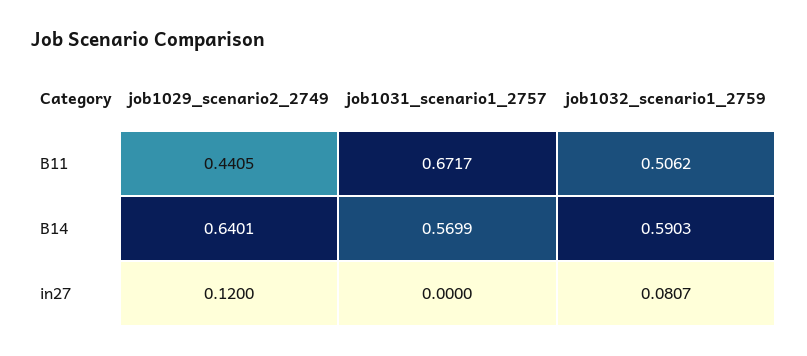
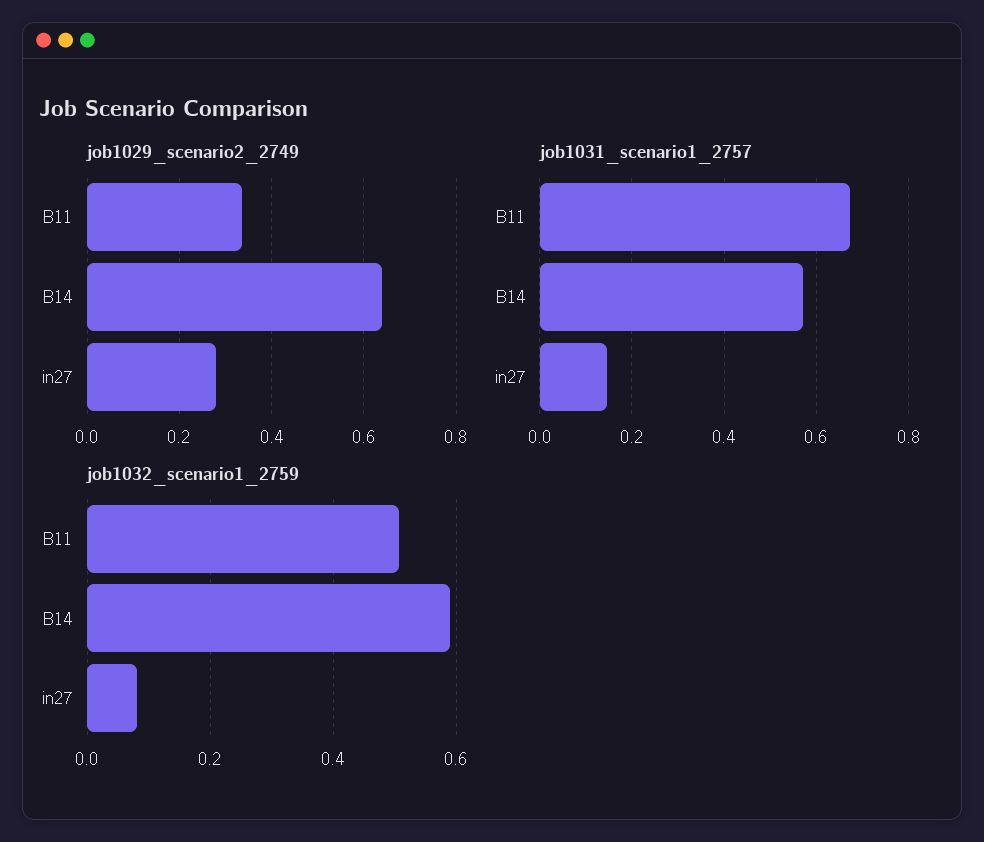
job1029_scenario2_2749, B11: 0.4405 -> 0.34
job1029_scenario2_2749, in27: 0.12 -> 0.28
job1031_scenario1_2757, in27: 0 -> 0.14

